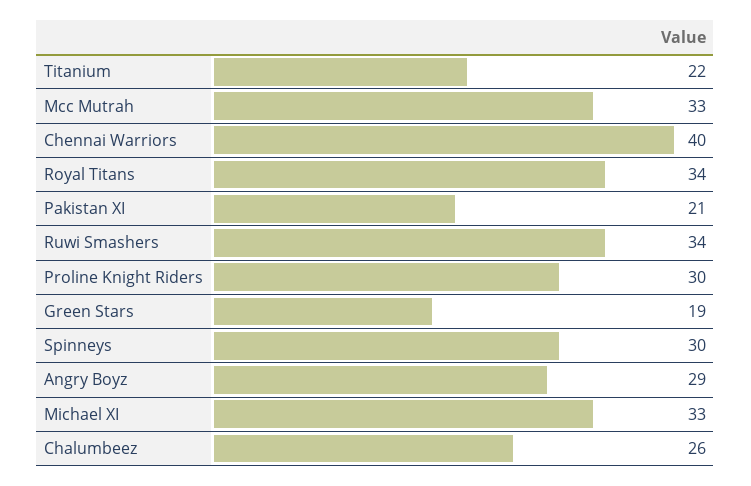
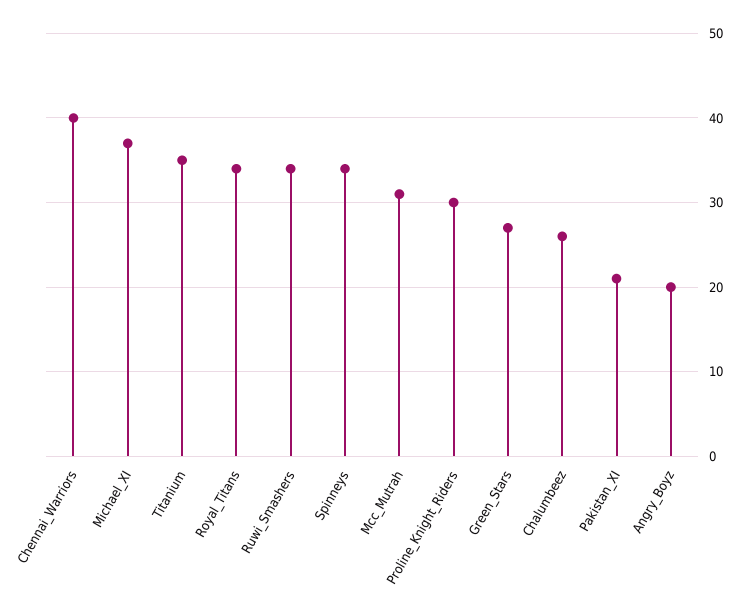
Titanium: 22 -> 35
Mcc Mutrah: 33 -> 31
Green Stars: 19 -> 27
Spinneys: 30 -> 34
Angry Boyz: 29 -> 20
Michael XI: 33 -> 37

